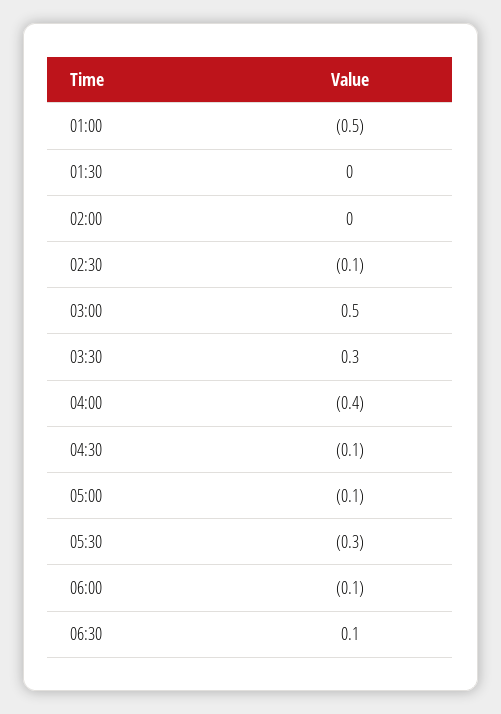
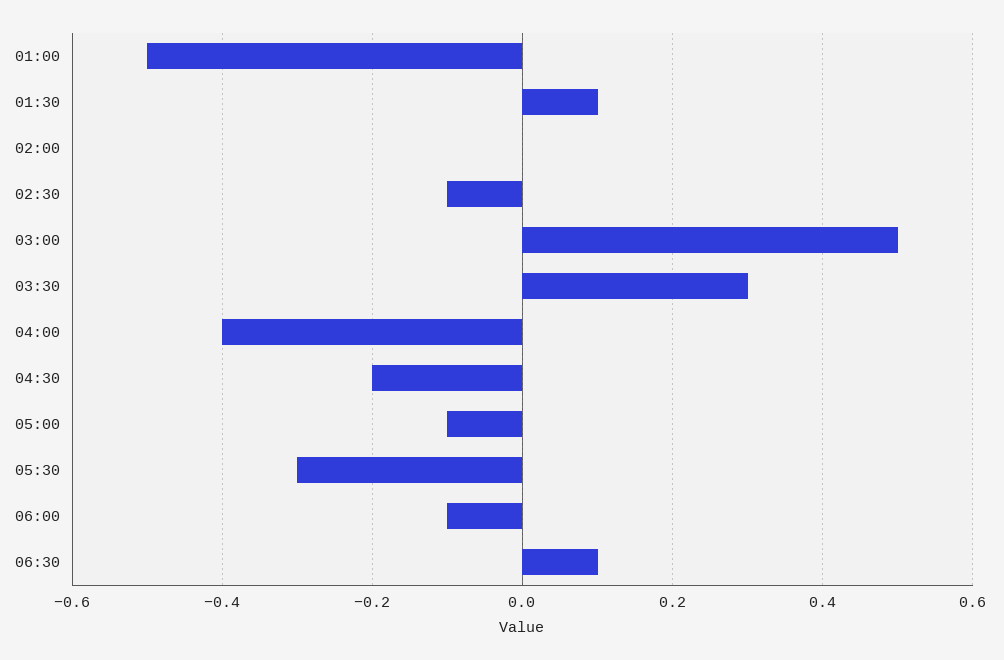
01:30: 0 -> 0.1
04:30: -0.1 -> -0.2

